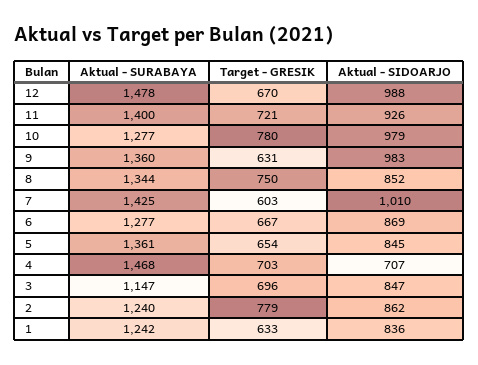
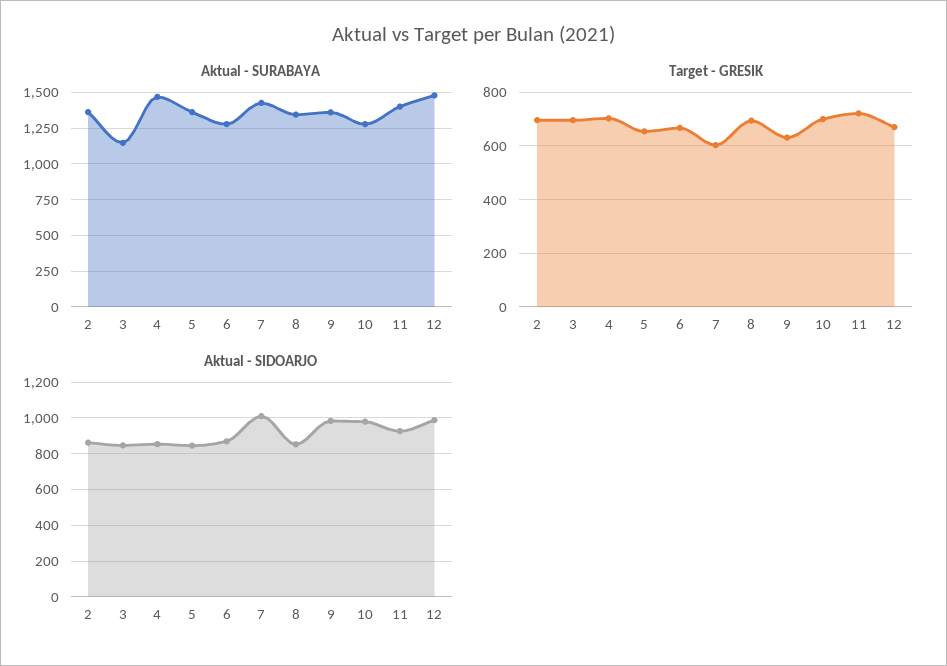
Target - GRESIK, 10: 780 -> 700
Target - GRESIK, 8: 750 -> 700
Aktual - SIDOARJO, 4: 707 -> 850
Aktual - SURABAYA, 2: 1240 -> 1350
Target - GRESIK, 2: 779 -> 700
Aktual - SURABAYA, 1: 1242 -> none
Target - GRESIK, 1: 633 -> none
Aktual - SIDOARJO, 1: 836 -> none

